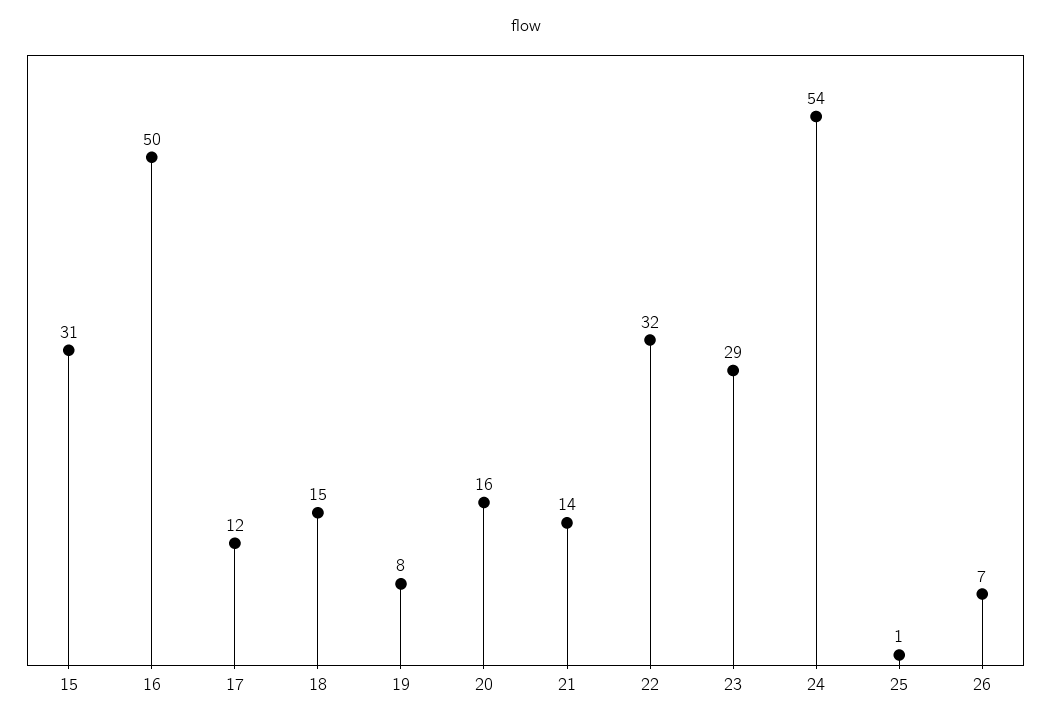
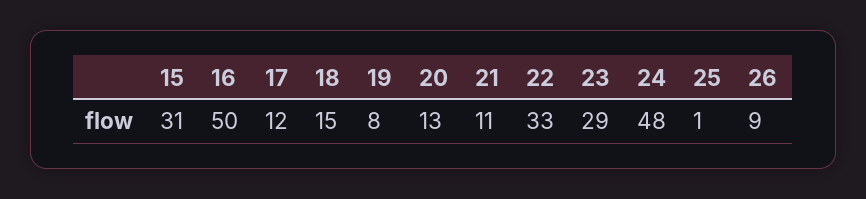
20: 16 -> 13
21: 14 -> 11
22: 32 -> 33
24: 54 -> 48
26: 7 -> 9

